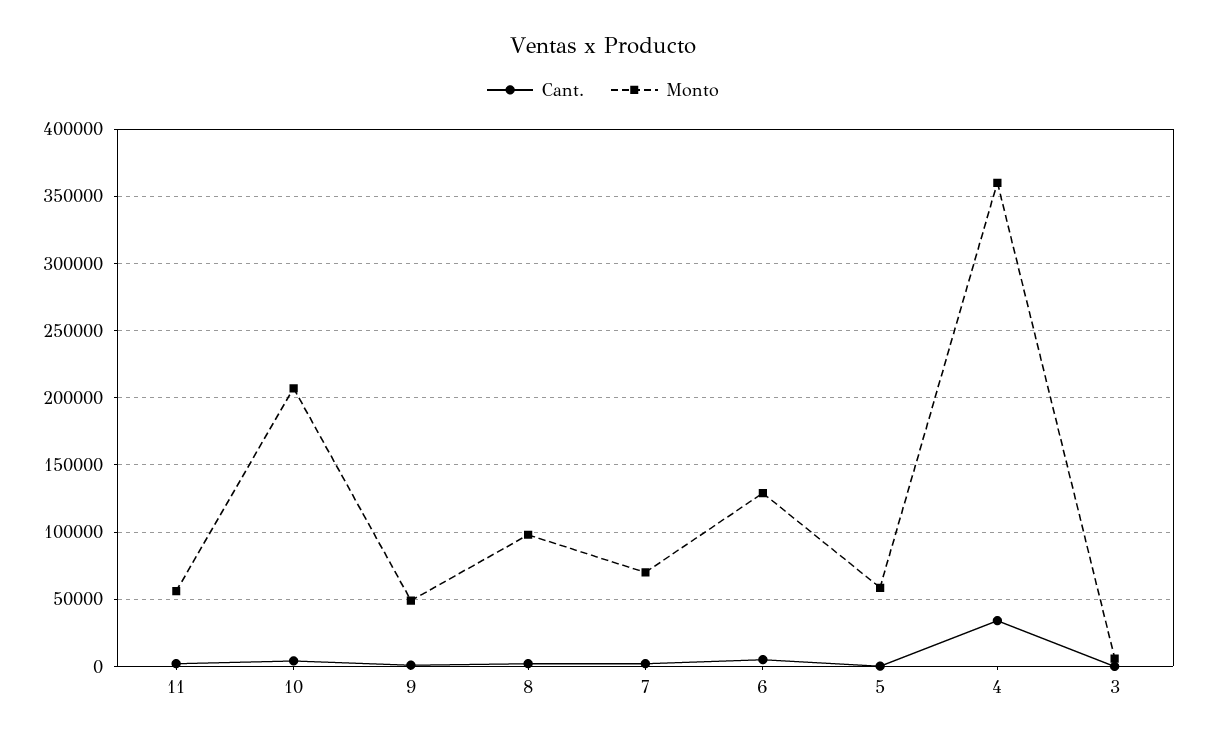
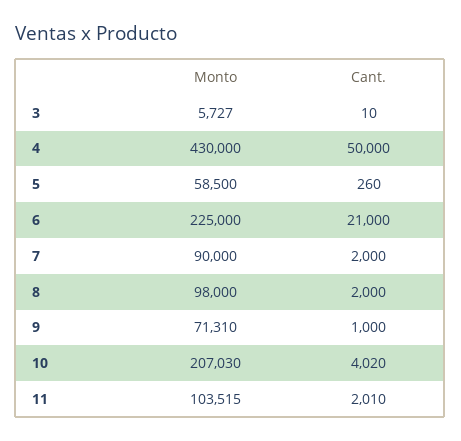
Monto, 11: 55000 -> 103515
Monto, 9: 50000 -> 71310
Monto, 7: 70000 -> 90000
Cant., 6: 5000 -> 21000
Monto, 6: 130000 -> 225000
Cant., 4: 35000 -> 50000
Monto, 4: 360000 -> 430000

